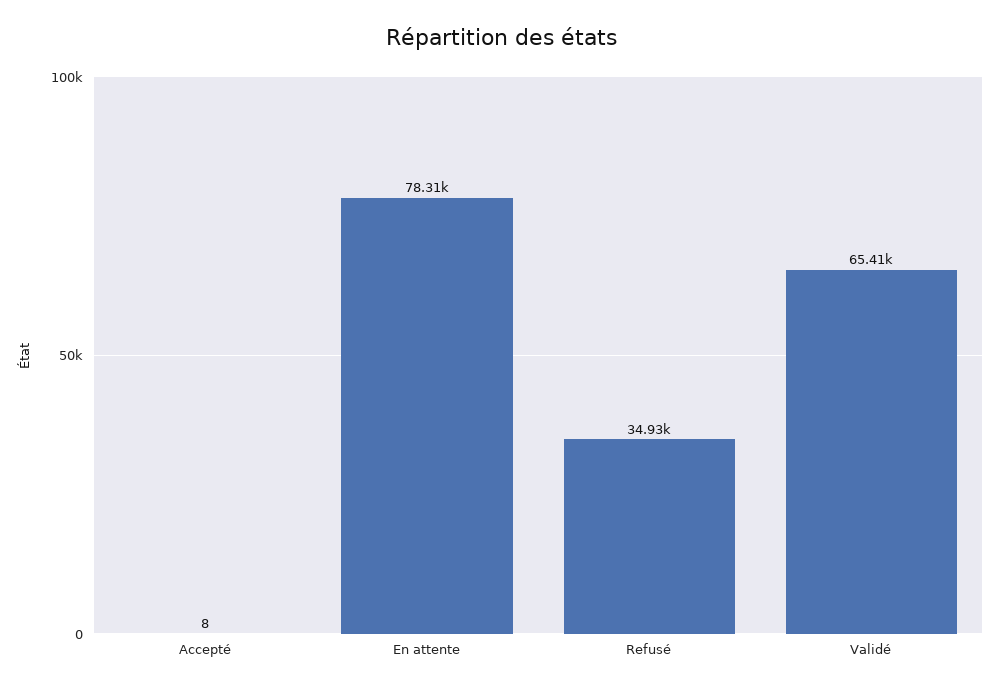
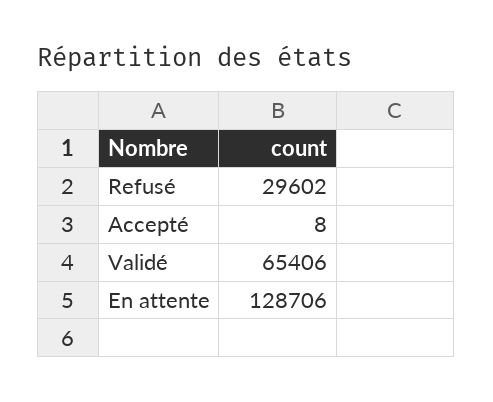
En attente: 78310 -> 128706
Refusé: 34930 -> 29602

